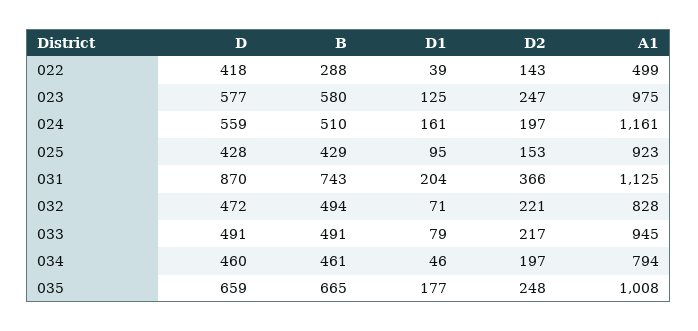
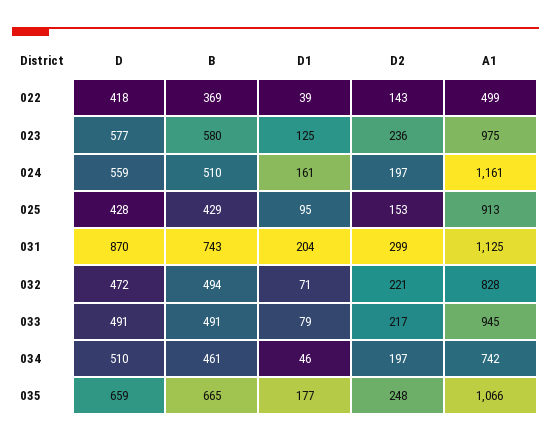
B, 022: 288 -> 369
D2, 023: 247 -> 236
A1, 025: 923 -> 913
D2, 031: 366 -> 299
D, 034: 460 -> 510
A1, 034: 794 -> 742
A1, 035: 1008 -> 1066

